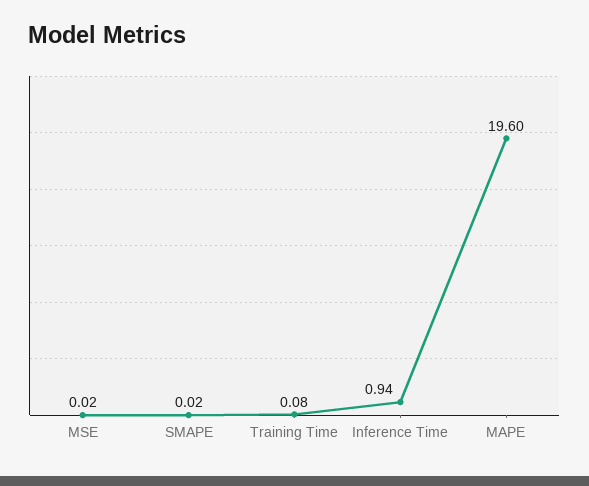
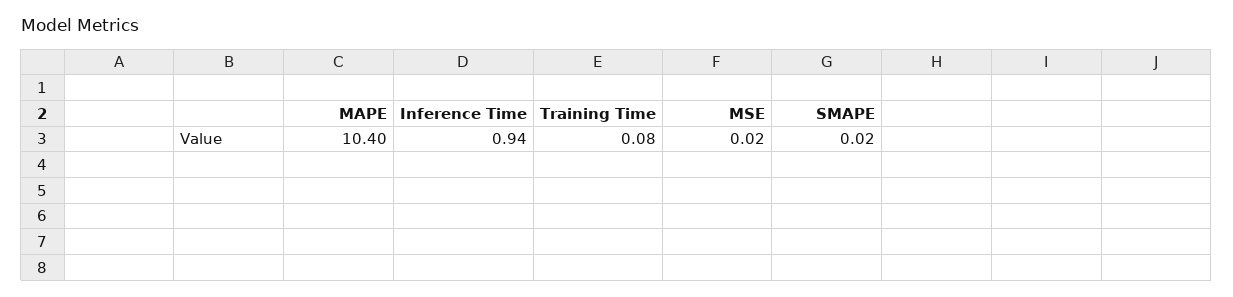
MAPE: 19.6 -> 10.4

